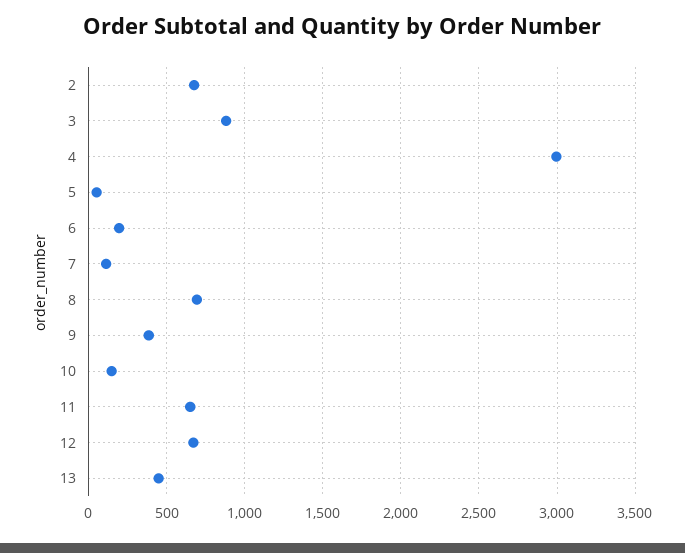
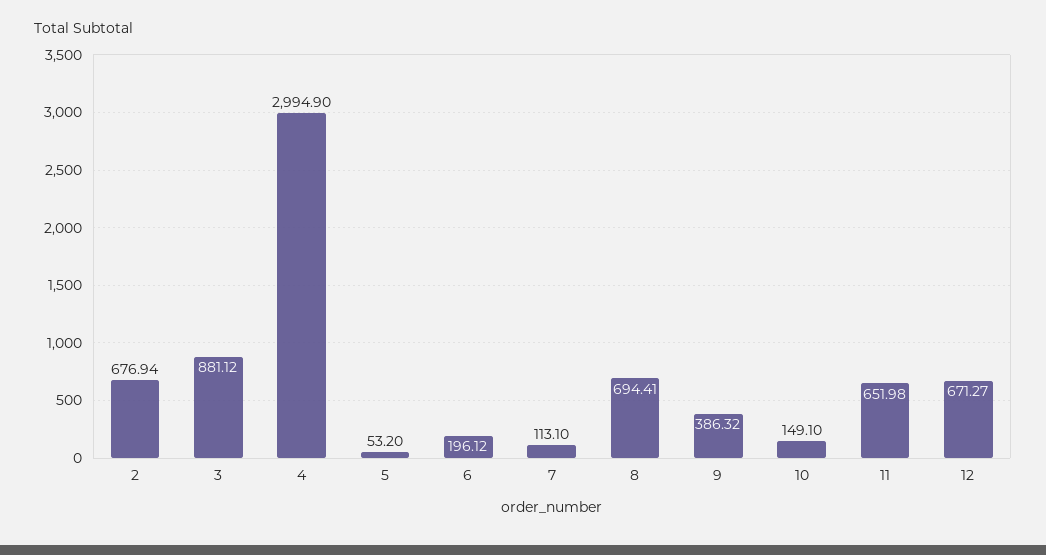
13: 450 -> none

